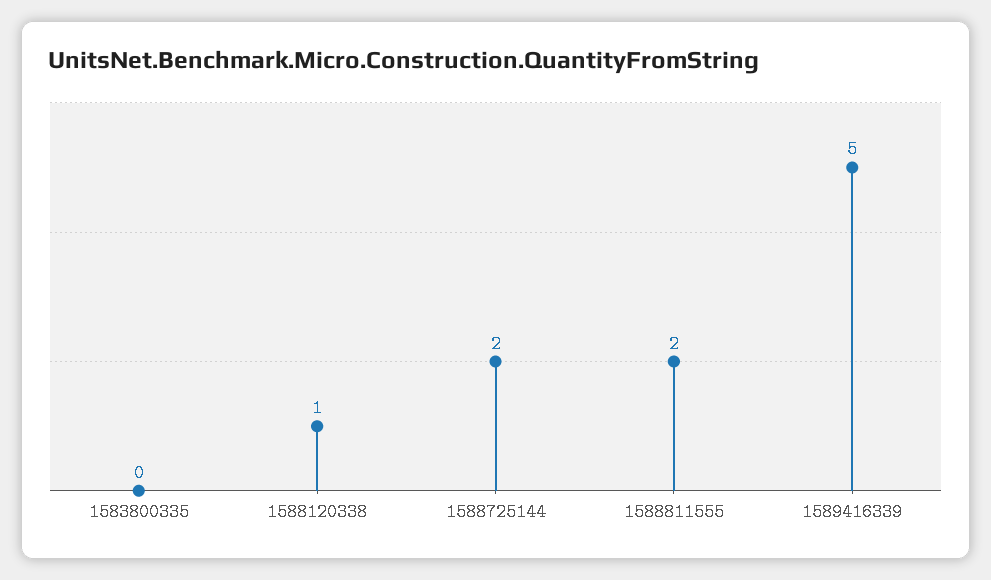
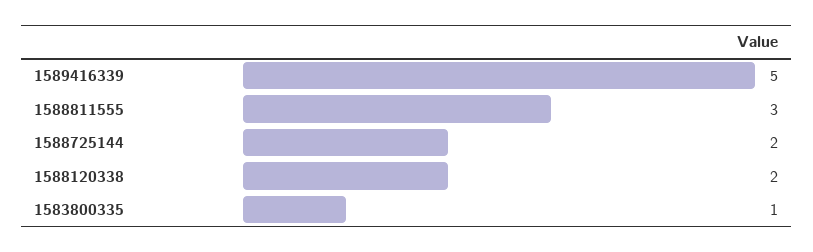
1583800335: 0 -> 1
1588120338: 1 -> 2
1588811555: 2 -> 3

